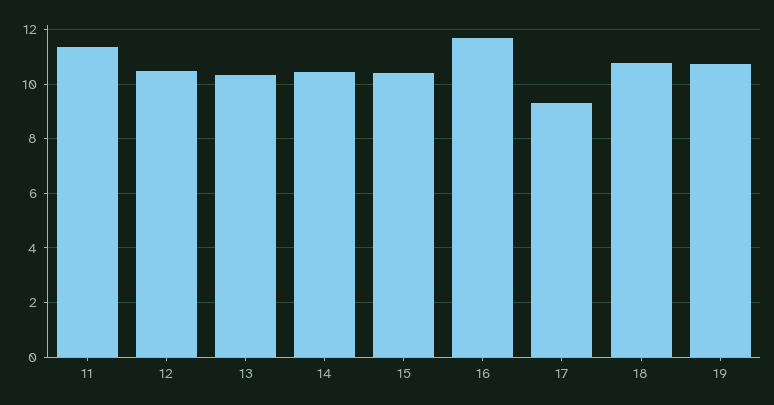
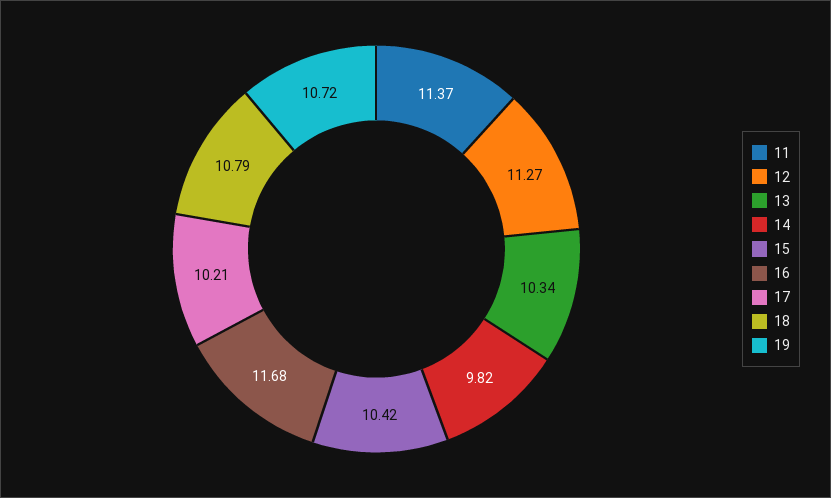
12: 10.5 -> 11.27
14: 10.5 -> 9.82
17: 9.25 -> 10.21

